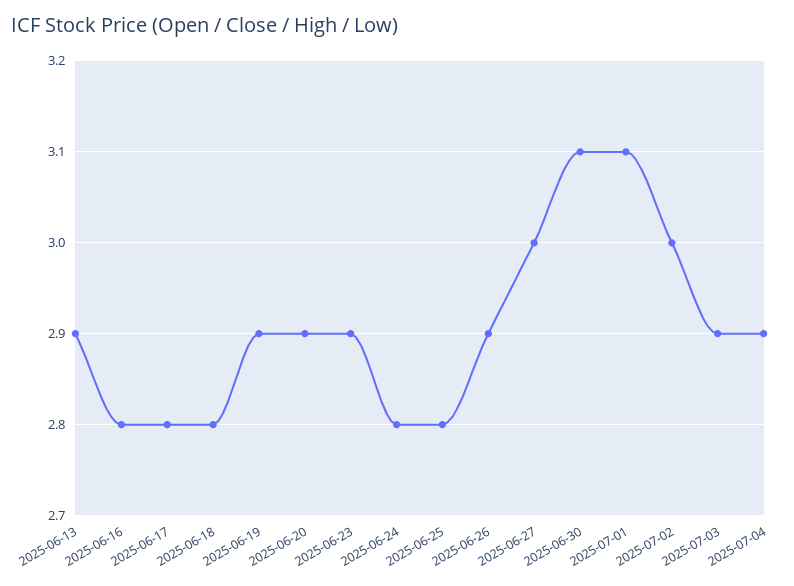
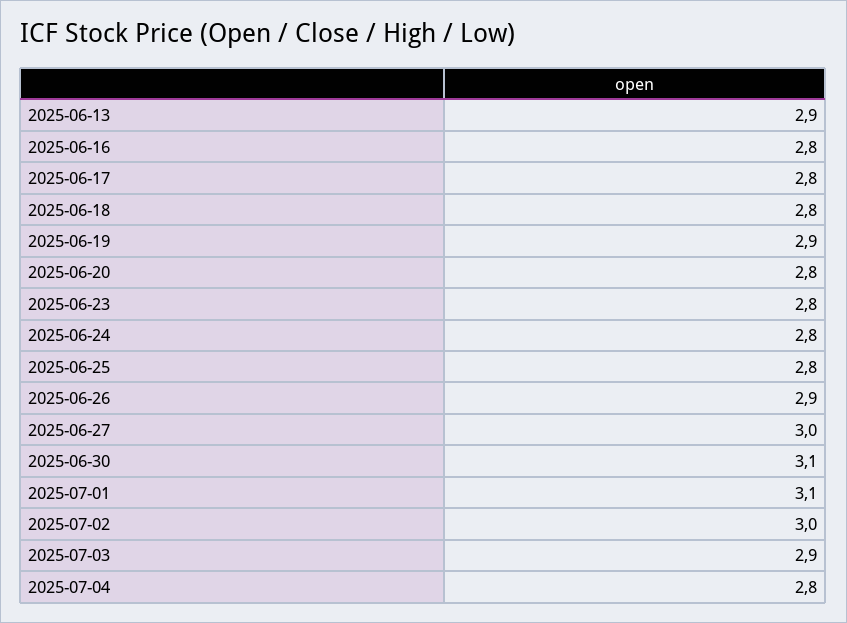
2025-06-20: 2.9 -> 2.8
2025-06-23: 2.9 -> 2.8
2025-07-04: 2.9 -> 2.8

